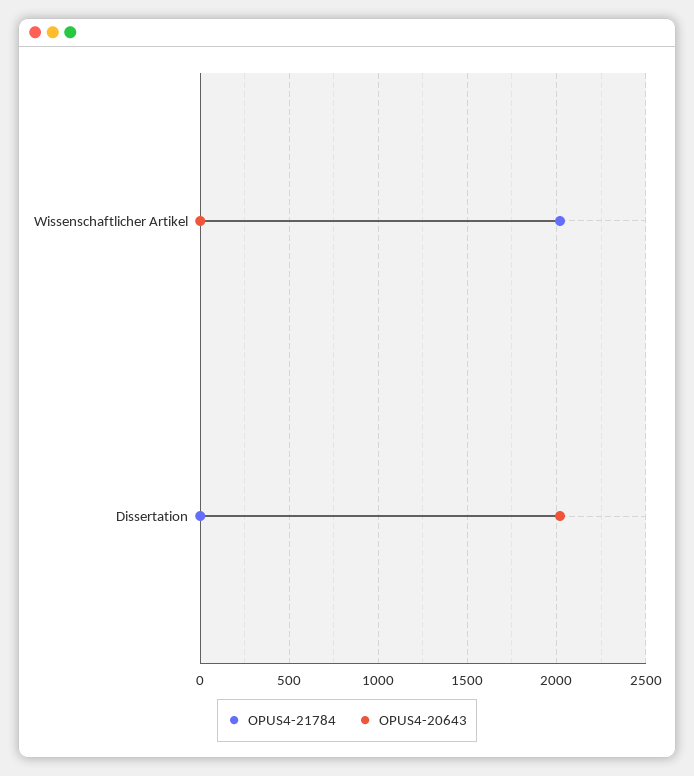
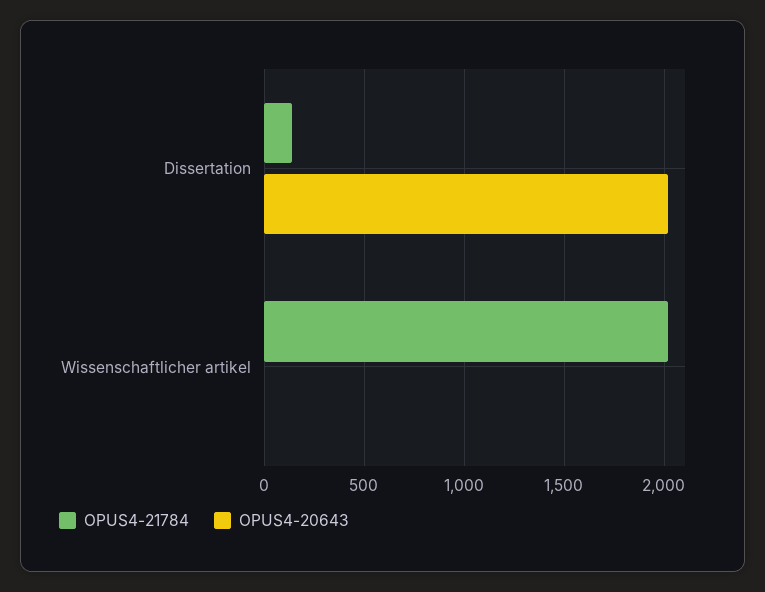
OPUS4-21784, Dissertation: 0 -> 150

